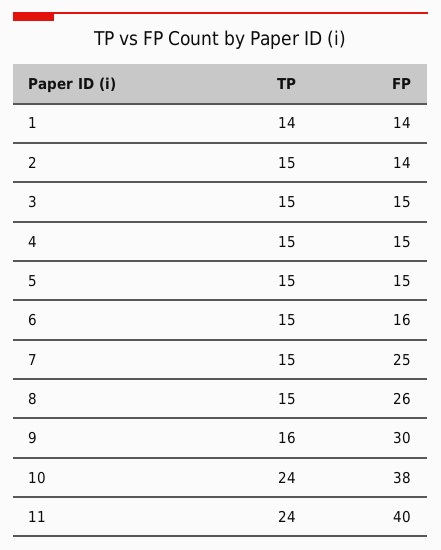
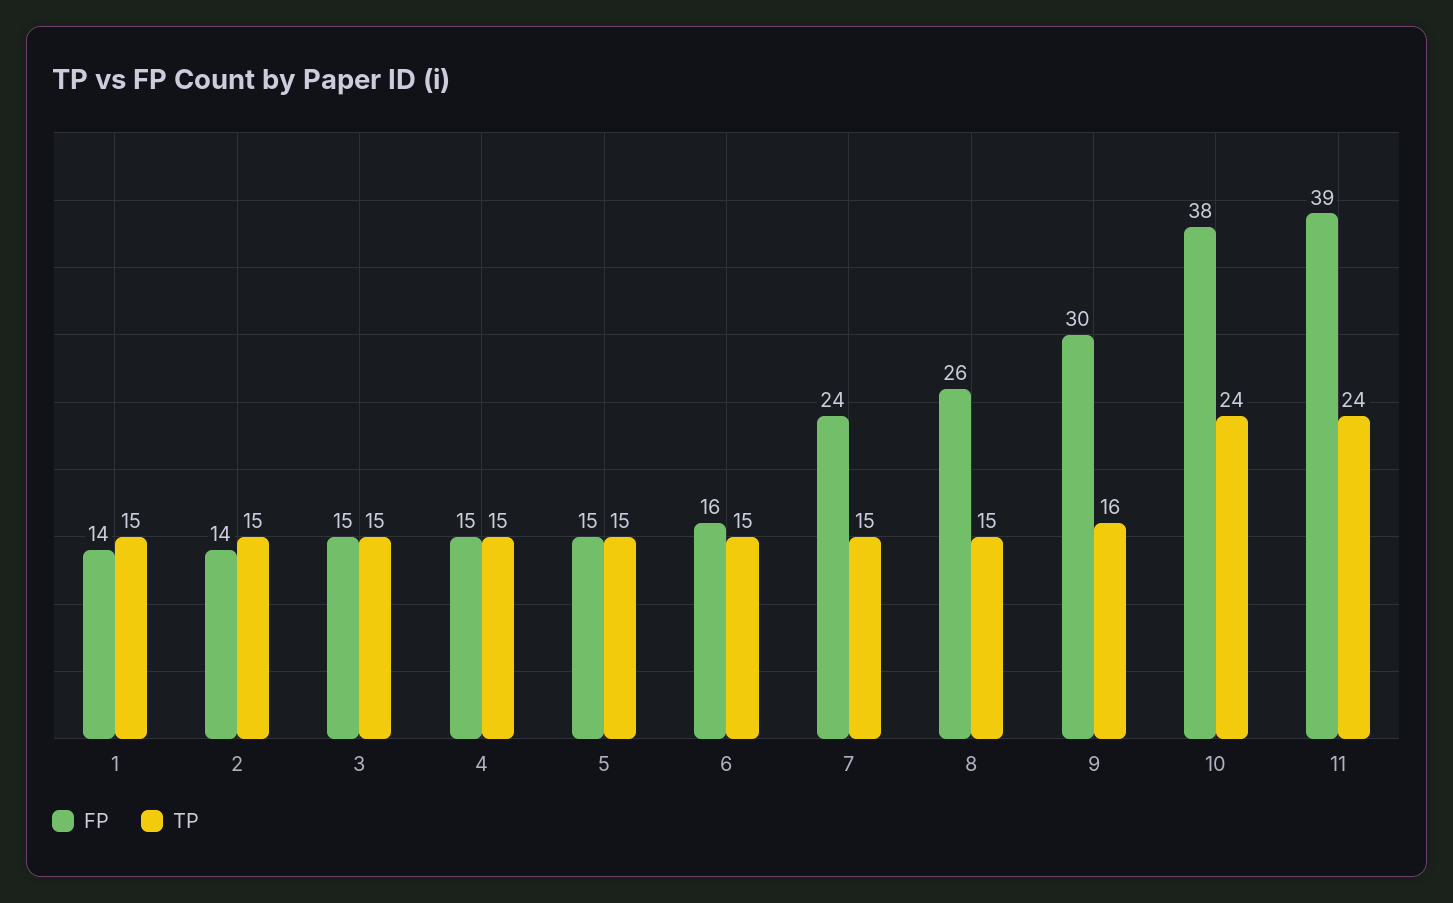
TP, 1: 14 -> 15
FP, 7: 25 -> 24
FP, 11: 40 -> 39

